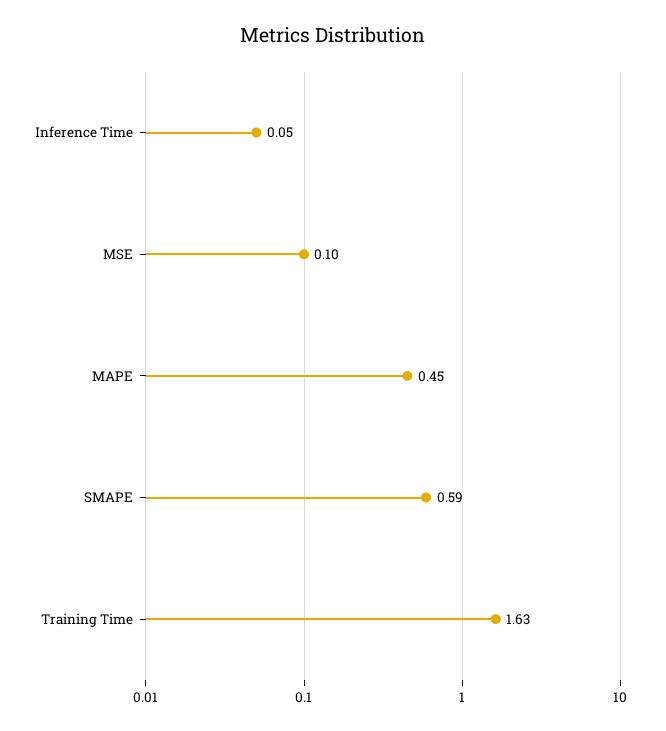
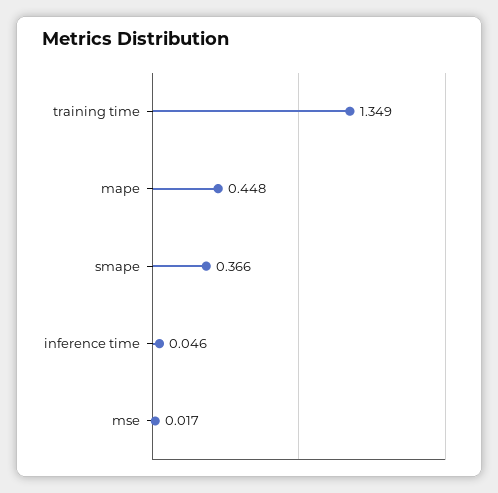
MSE: 0.1 -> 0.017
SMAPE: 0.59 -> 0.366
Training Time: 1.63 -> 1.349

